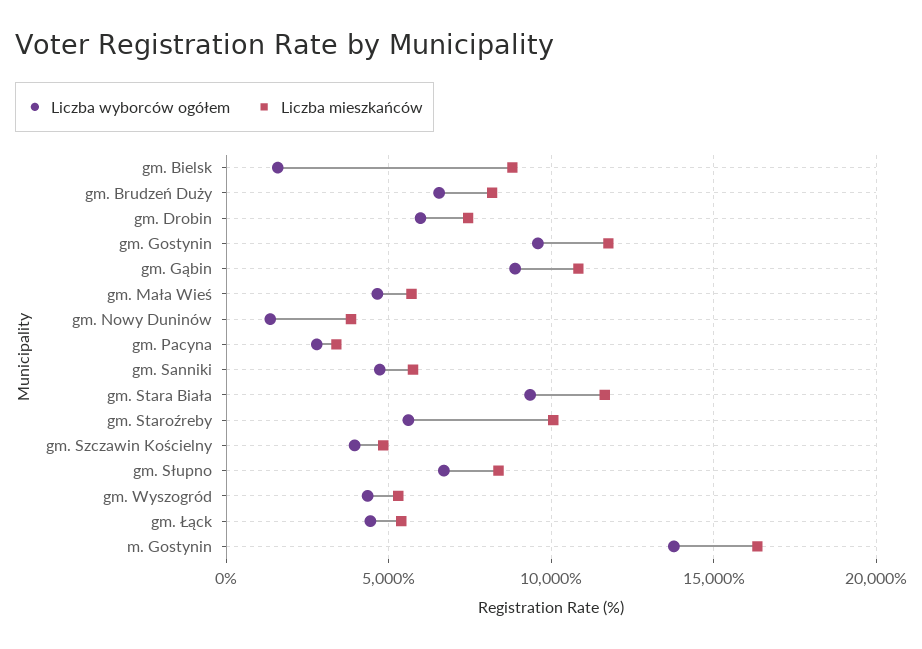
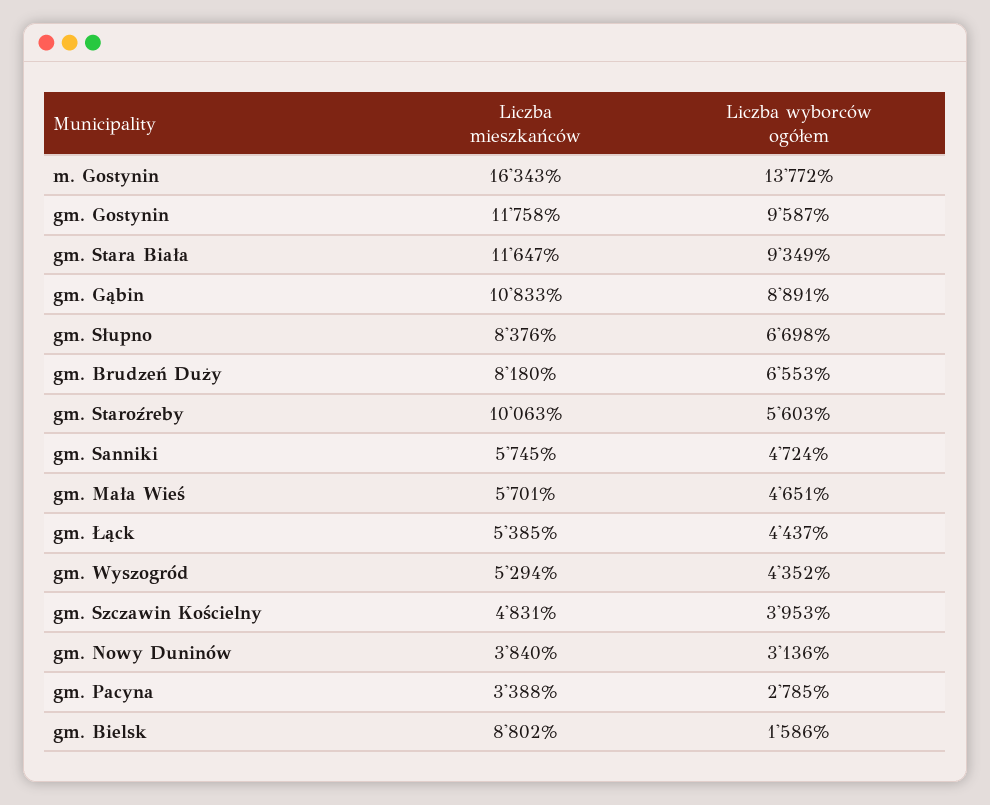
Liczba wyborców ogółem, gm. Drobin: 6000 -> none
Liczba mieszkańców, gm. Drobin: 7500 -> none
Liczba wyborców ogółem, gm. Nowy Duninów: 1500 -> 3136

